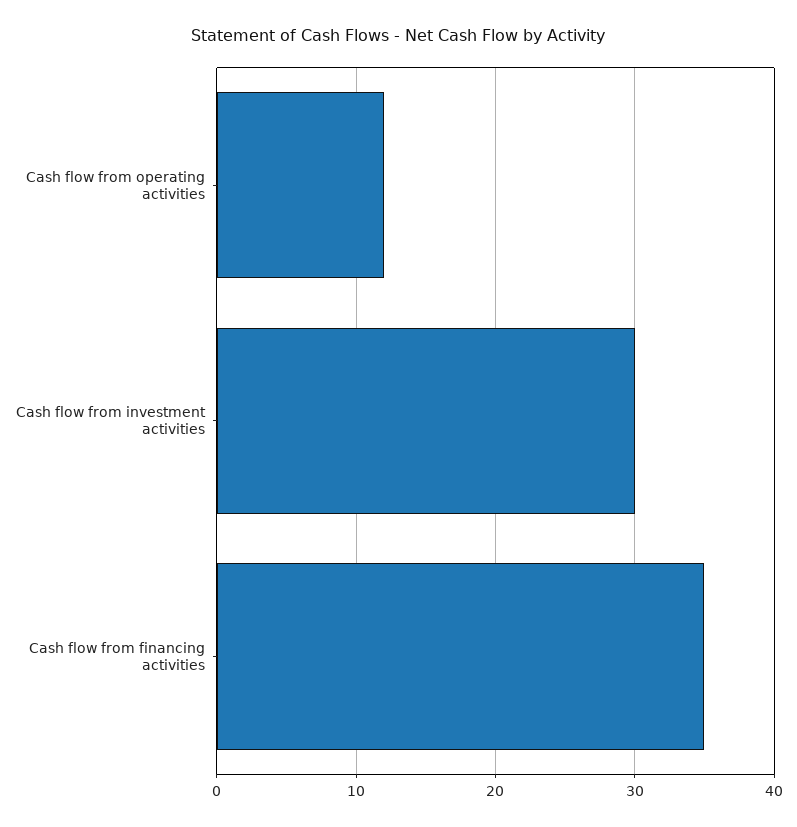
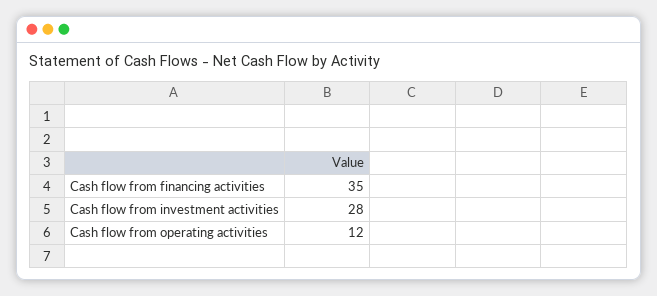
Cash flow from investment activities: 30 -> 28

